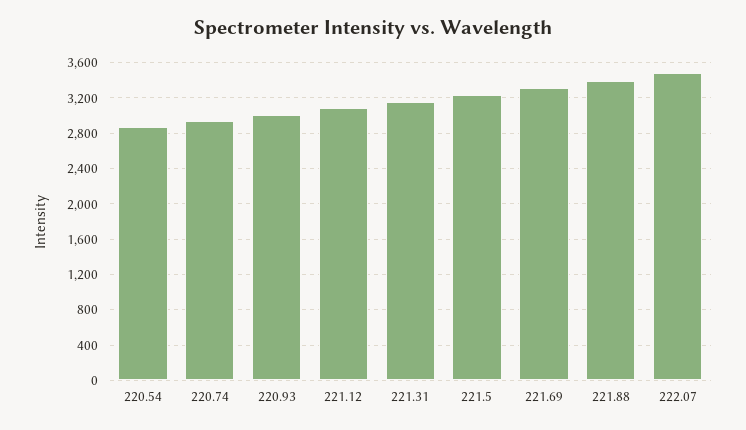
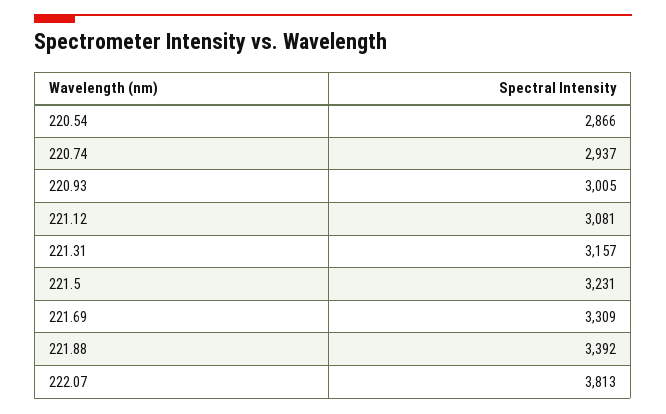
222.07: 3500 -> 3813

